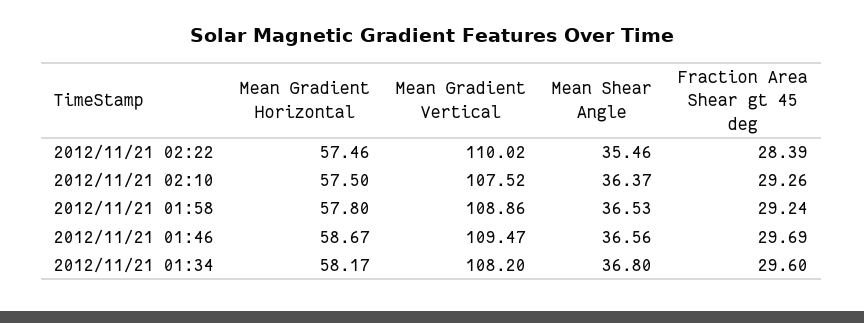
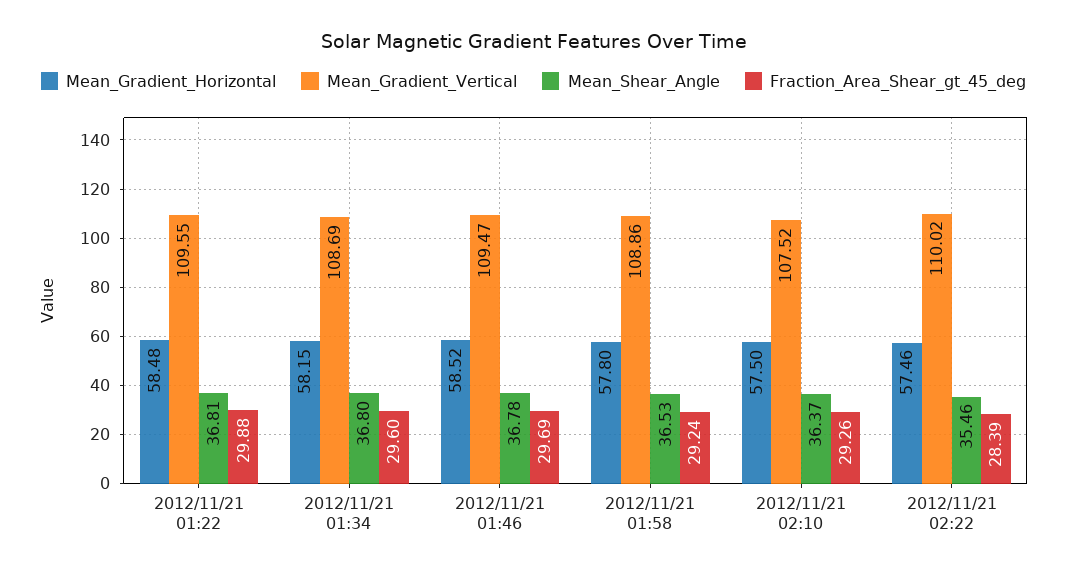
Mean Gradient Horizontal, 2012/11/21 01:46: 58.67 -> 58.52
Mean Shear Angle, 2012/11/21 01:46: 36.56 -> 36.78
Mean Gradient Horizontal, 2012/11/21 01:34: 58.17 -> 58.15
Mean Gradient Vertical, 2012/11/21 01:34: 108.2 -> 108.69
Mean Gradient Horizontal, 2012/11/21 01:22: none -> 58.48
Mean Gradient Vertical, 2012/11/21 01:22: none -> 109.55
Mean Shear Angle, 2012/11/21 01:22: none -> 36.81
Fraction Area Shear gt 45 deg, 2012/11/21 01:22: none -> 29.88

